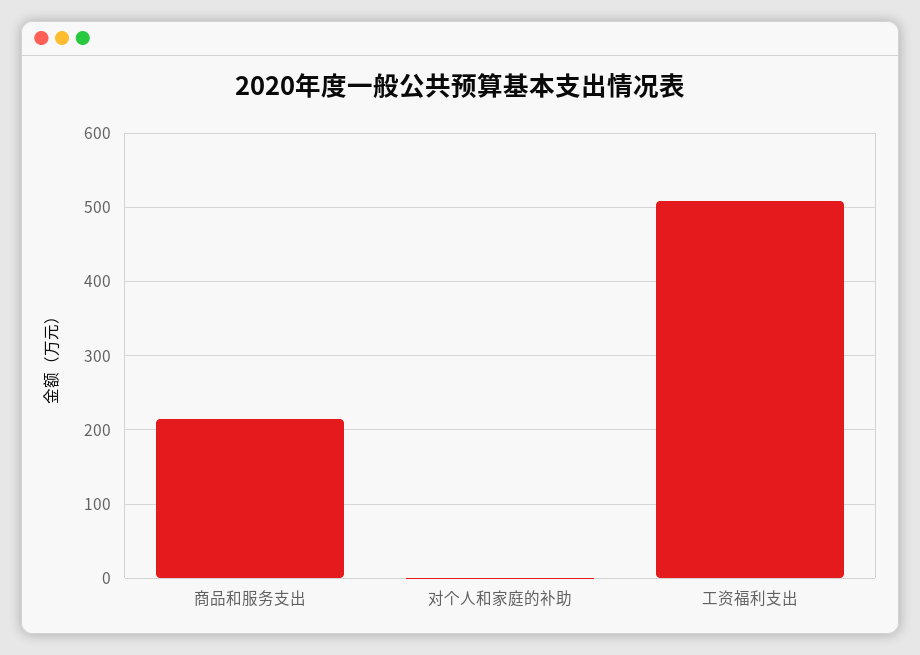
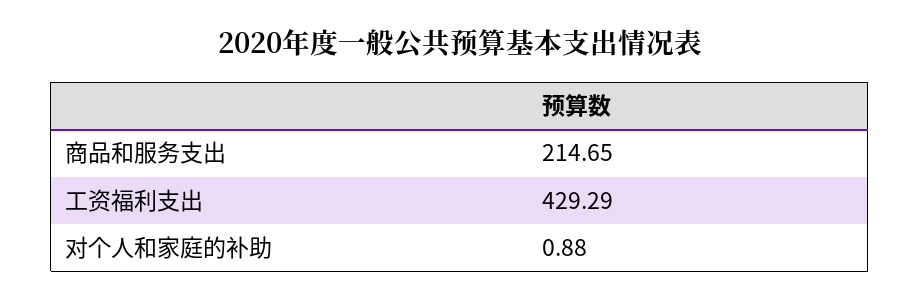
工资福利支出: 510 -> 429.29

